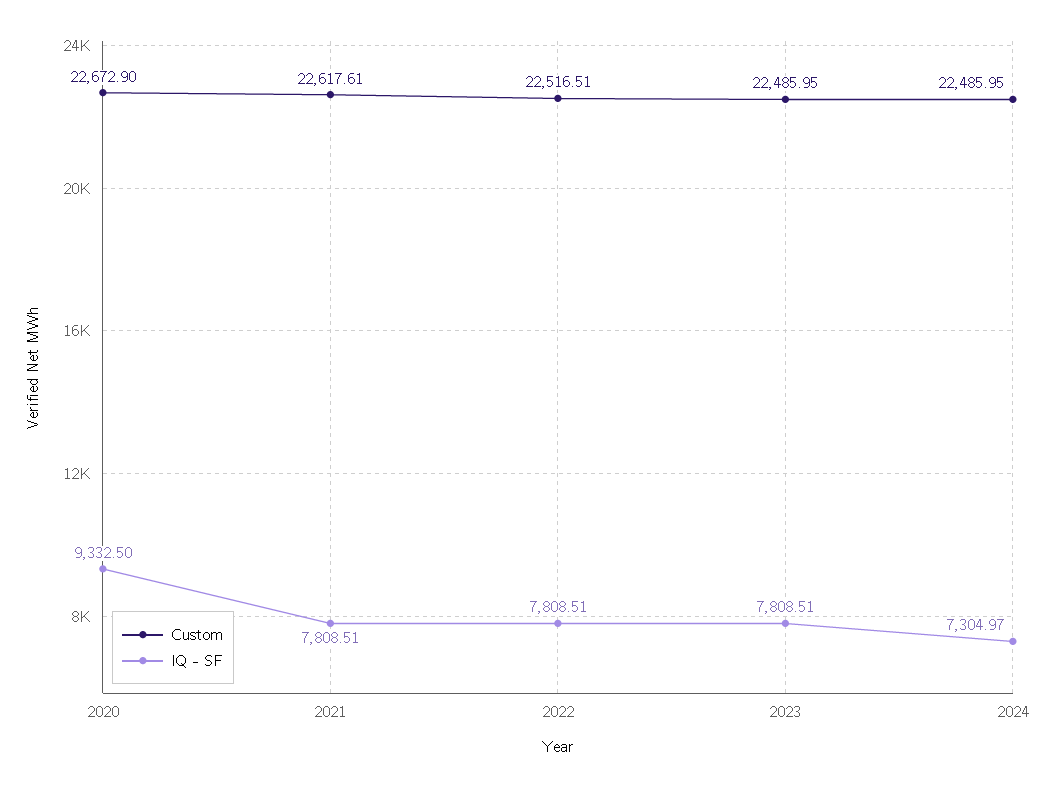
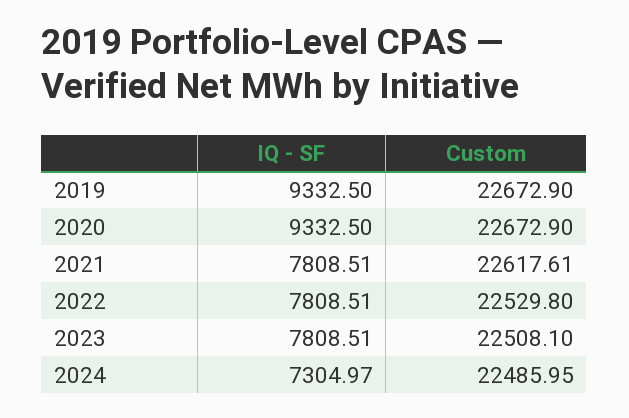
Custom, 2022: 22516.51 -> 22529.8
Custom, 2023: 22485.95 -> 22508.1
IQ - SF, 2019: none -> 9332.5
Custom, 2019: none -> 22672.9

